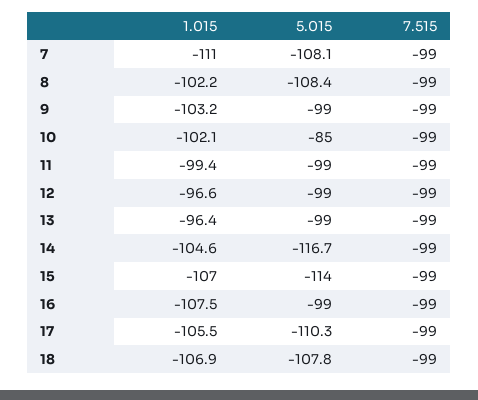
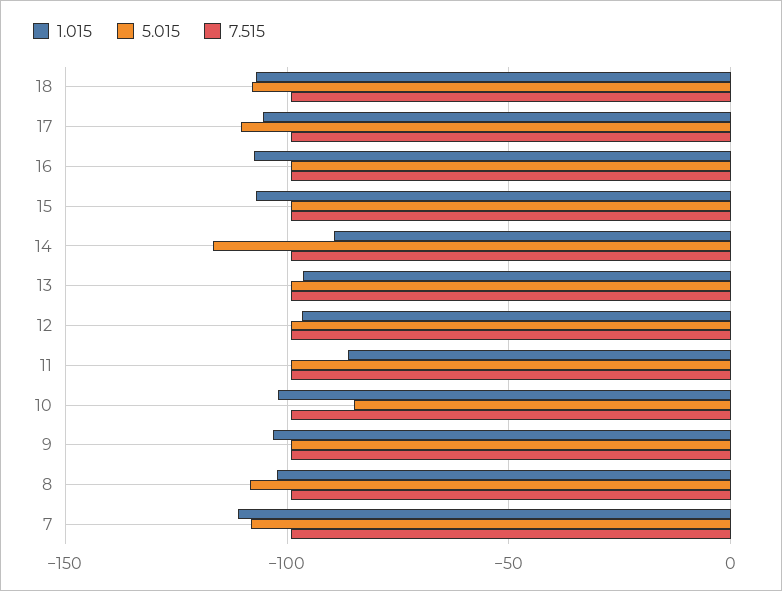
1.015, 11: -99.4 -> -85
1.015, 14: -104.6 -> -90
5.015, 15: -114 -> -100

